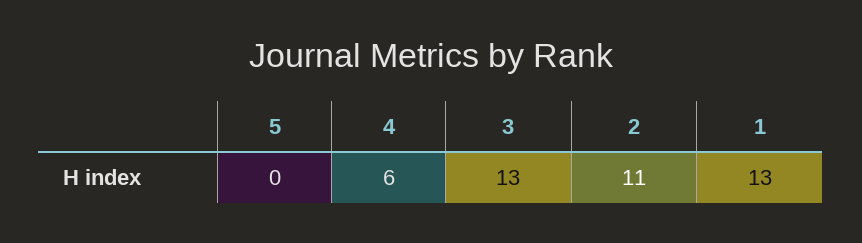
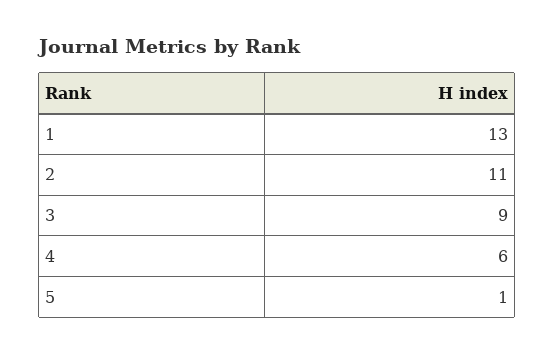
5: 0 -> 1
3: 13 -> 9

